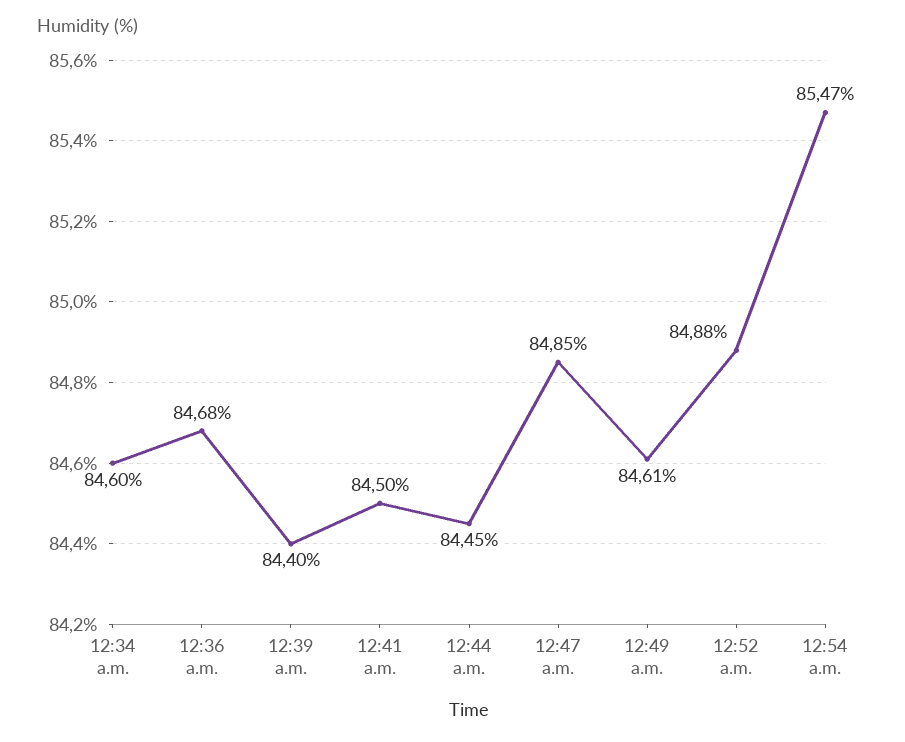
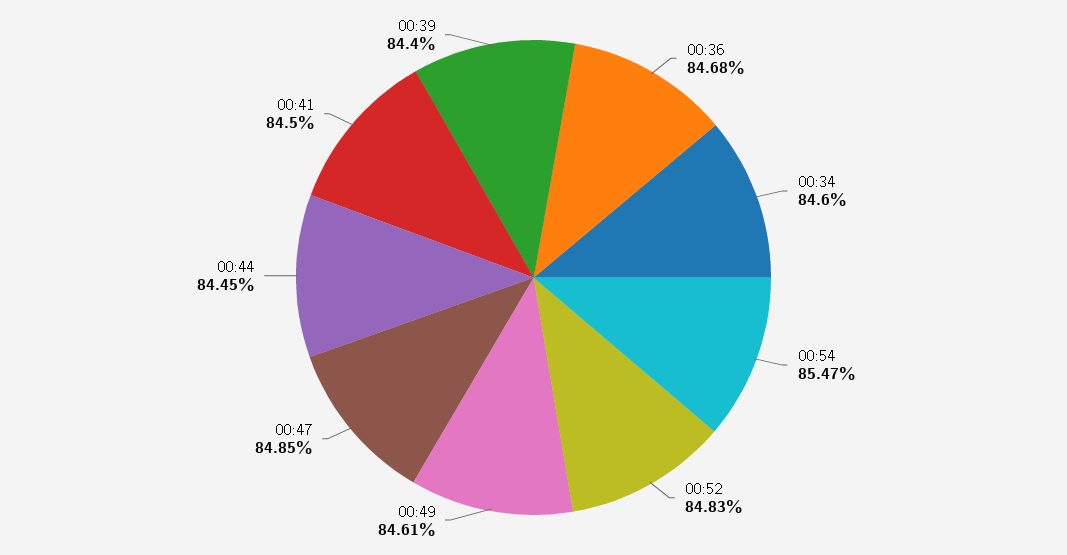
12:52 a.m.: 84.88 -> 84.83

